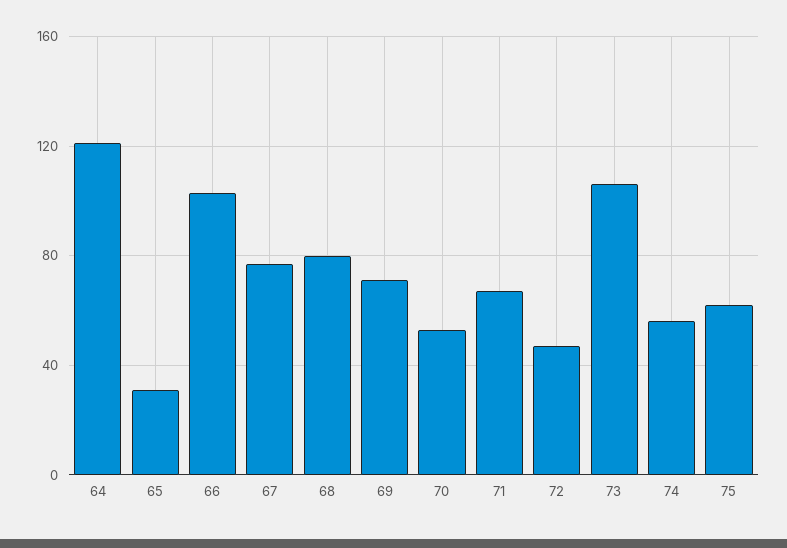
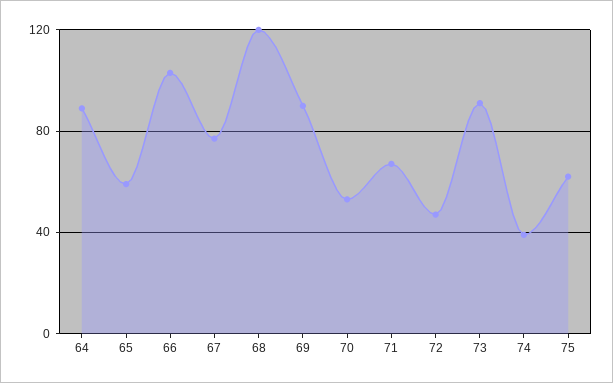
64: 120 -> 90
65: 30 -> 60
68: 80 -> 120
69: 70 -> 90
73: 105 -> 90
74: 55 -> 40

